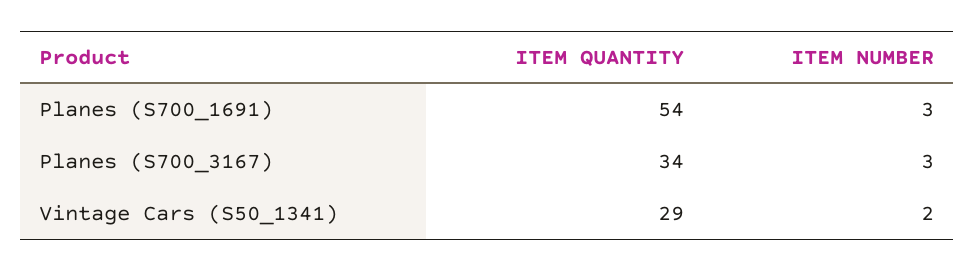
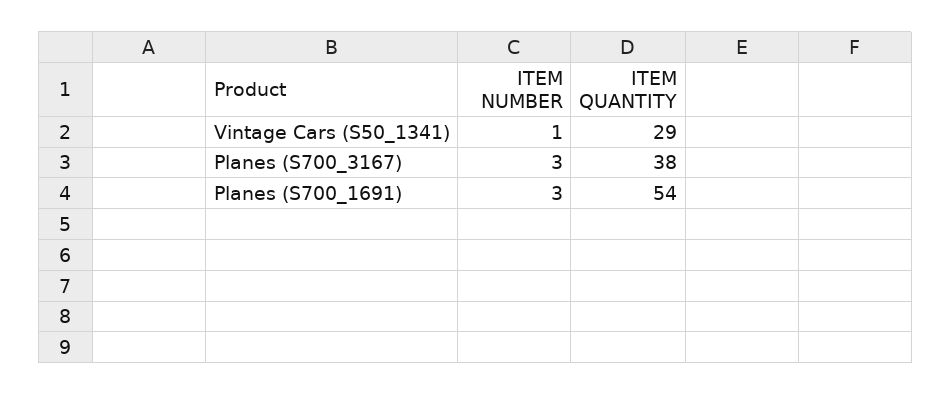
ITEM QUANTITY, Planes (S700_3167): 34 -> 38
ITEM NUMBER, Vintage Cars (S50_1341): 2 -> 1

